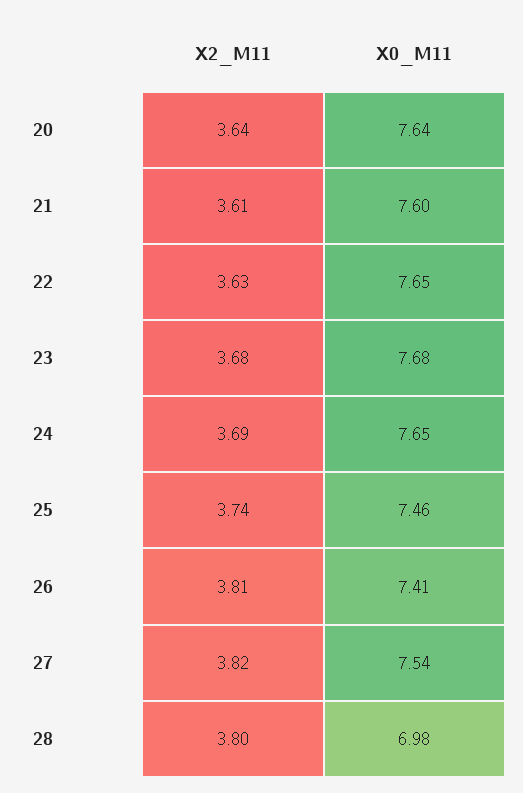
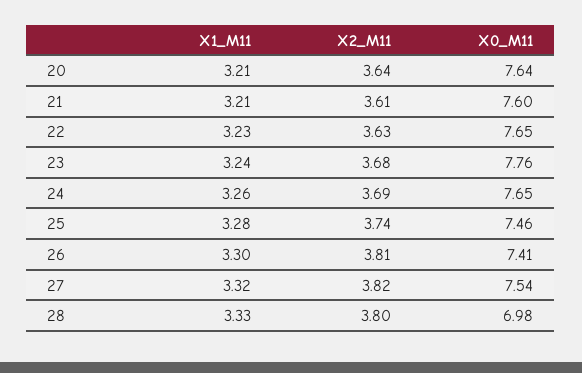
X0_M11, 23: 7.68 -> 7.76
X1_M11, 20: none -> 3.21
X1_M11, 21: none -> 3.21
X1_M11, 22: none -> 3.23
X1_M11, 23: none -> 3.24
X1_M11, 24: none -> 3.26
X1_M11, 25: none -> 3.28
X1_M11, 26: none -> 3.3
X1_M11, 27: none -> 3.32
X1_M11, 28: none -> 3.33

